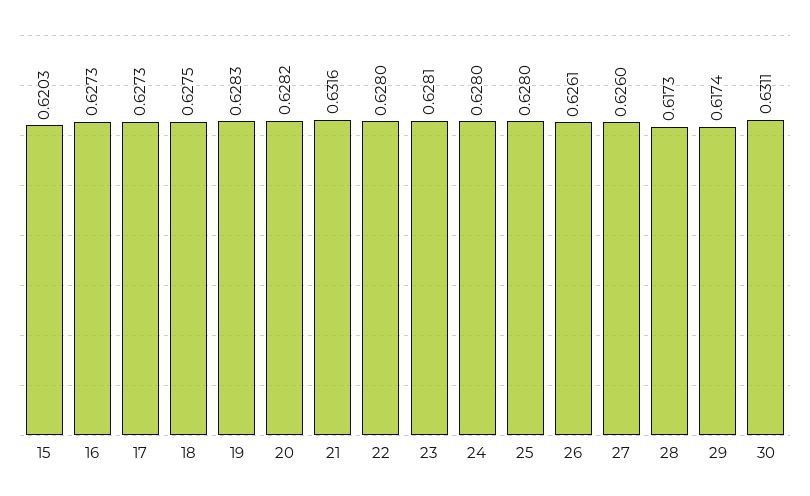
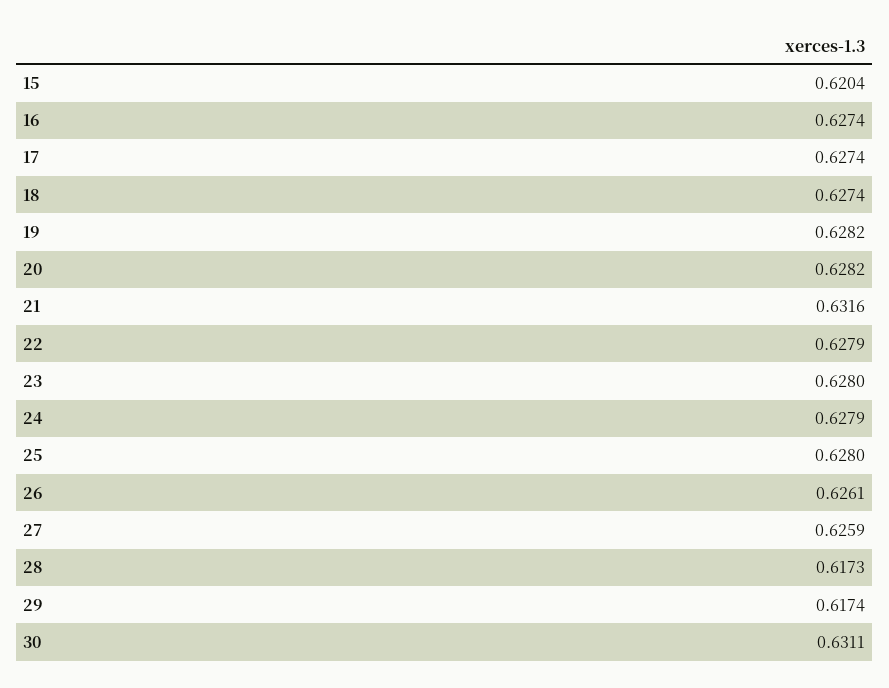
15: 0.6203 -> 0.6204
16: 0.6273 -> 0.6274
17: 0.6273 -> 0.6274
18: 0.6275 -> 0.6274
19: 0.6283 -> 0.6282
22: 0.628 -> 0.6279
23: 0.6281 -> 0.628
24: 0.628 -> 0.6279
27: 0.626 -> 0.6259

